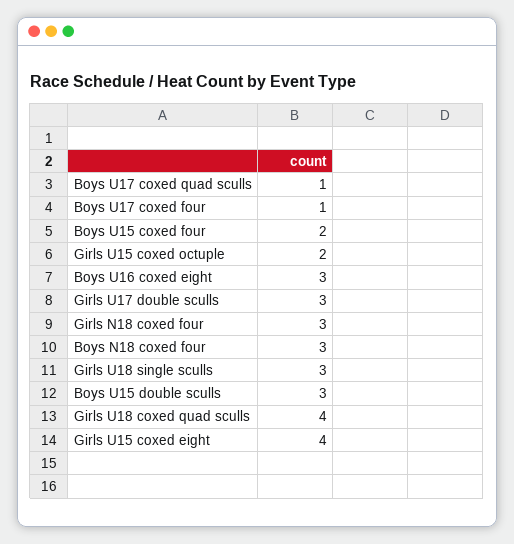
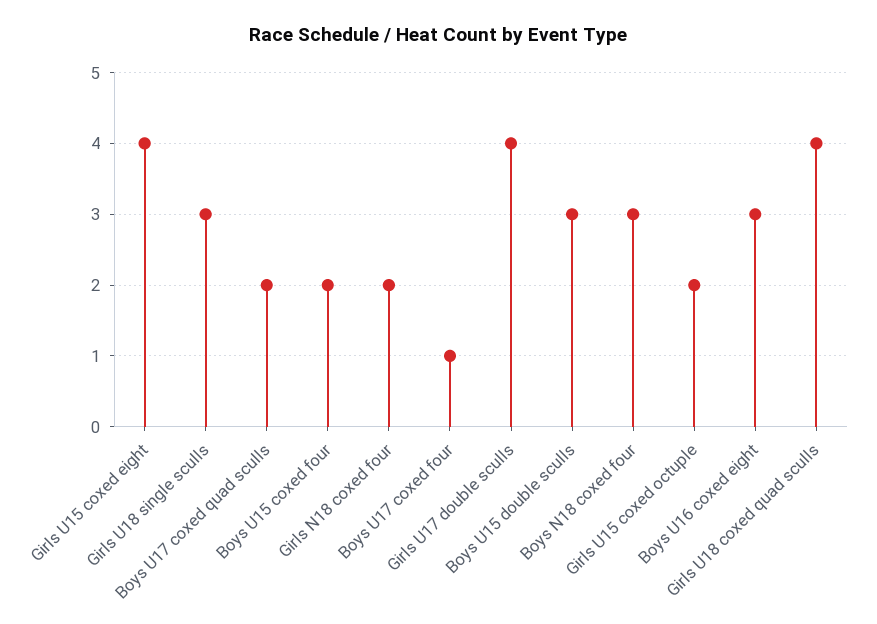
Boys U17 coxed quad sculls: 1 -> 2
Girls U17 double sculls: 3 -> 4
Girls N18 coxed four: 3 -> 2

